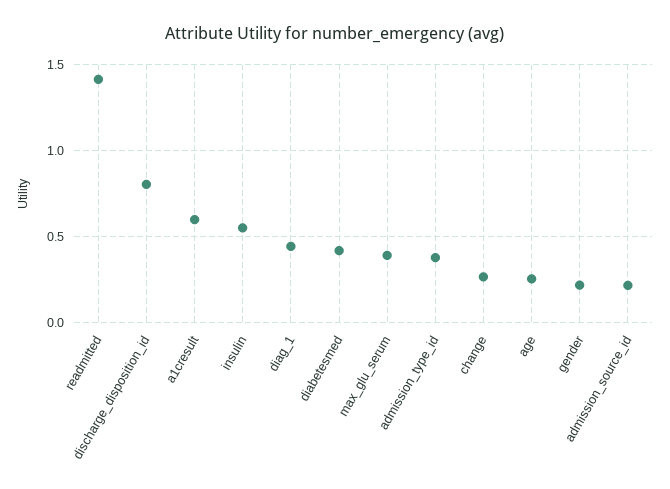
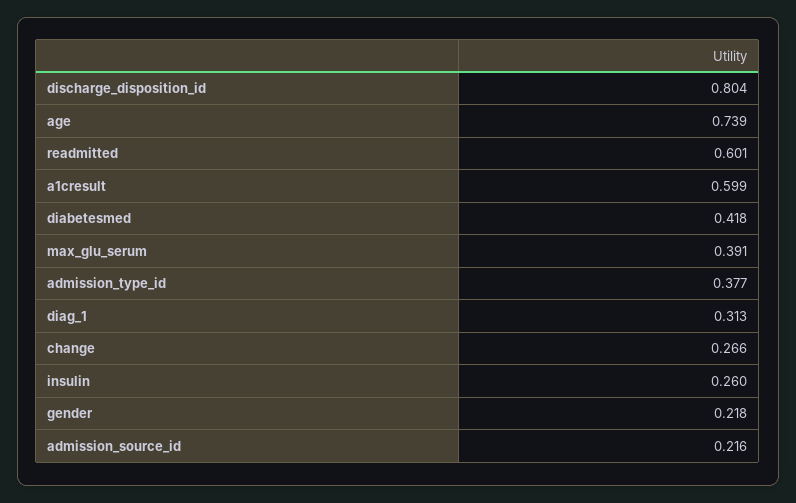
readmitted: 1.4 -> 0.601
insulin: 0.55 -> 0.26
diag_1: 0.45 -> 0.313
age: 0.25 -> 0.739

